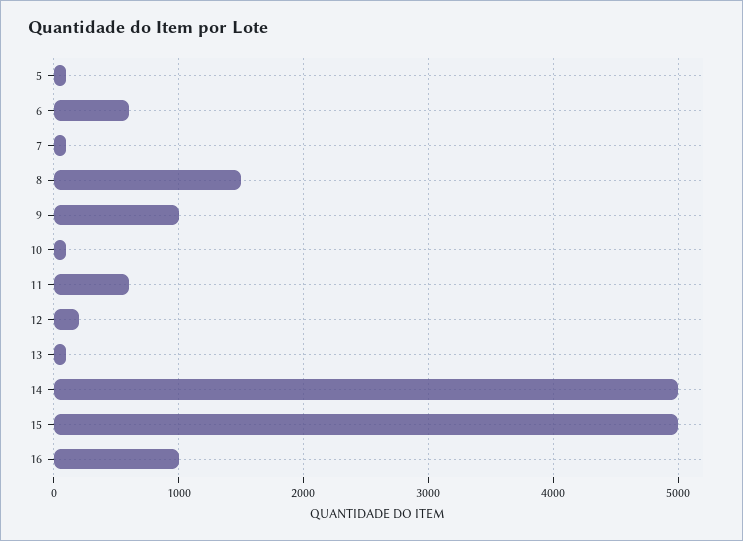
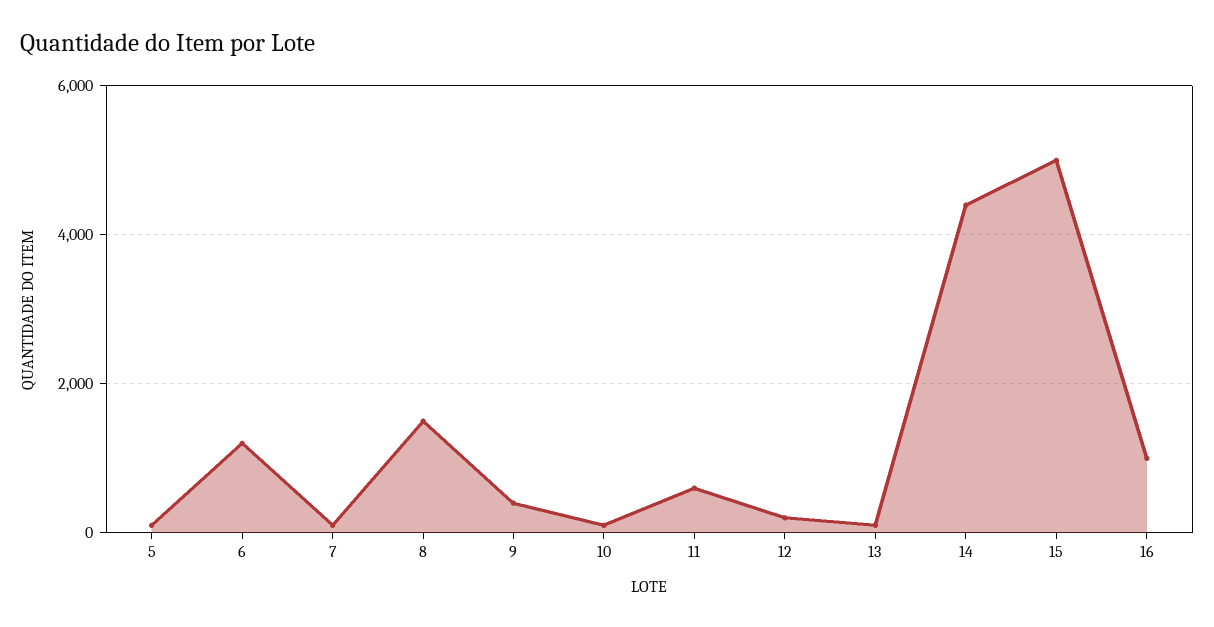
6: 600 -> 1200
9: 1000 -> 400
14: 5000 -> 4400

